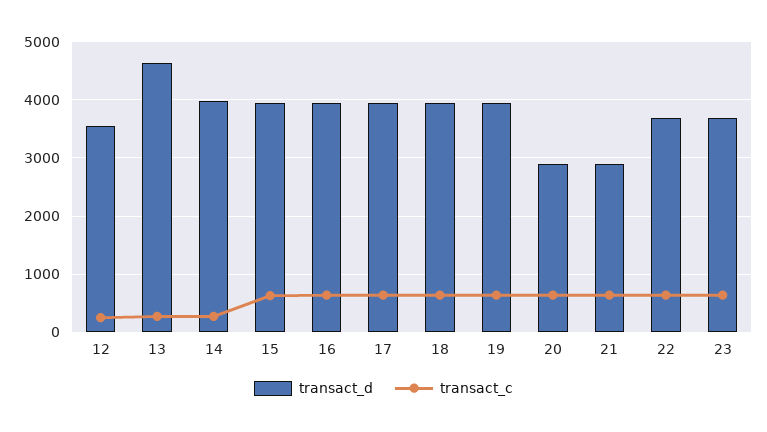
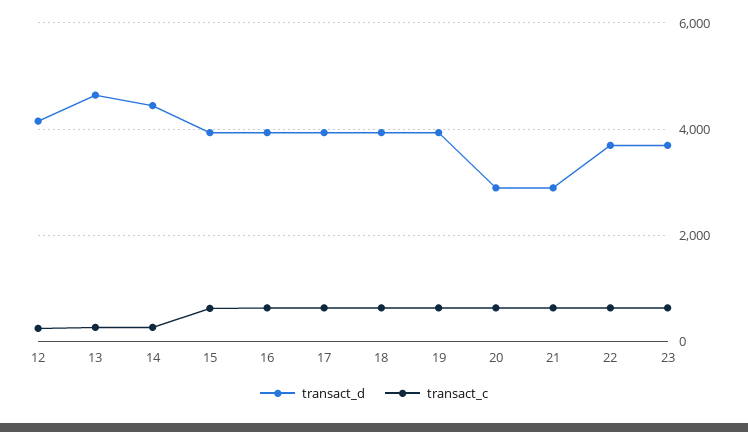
transact_d, 12: 3600 -> 4200
transact_d, 14: 4000 -> 4400

